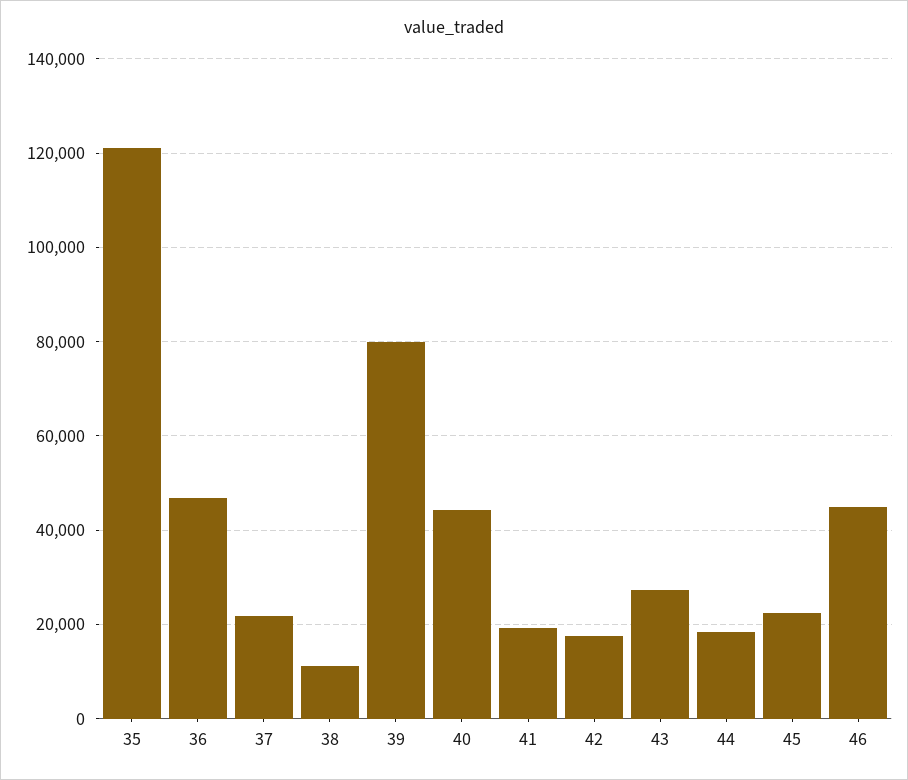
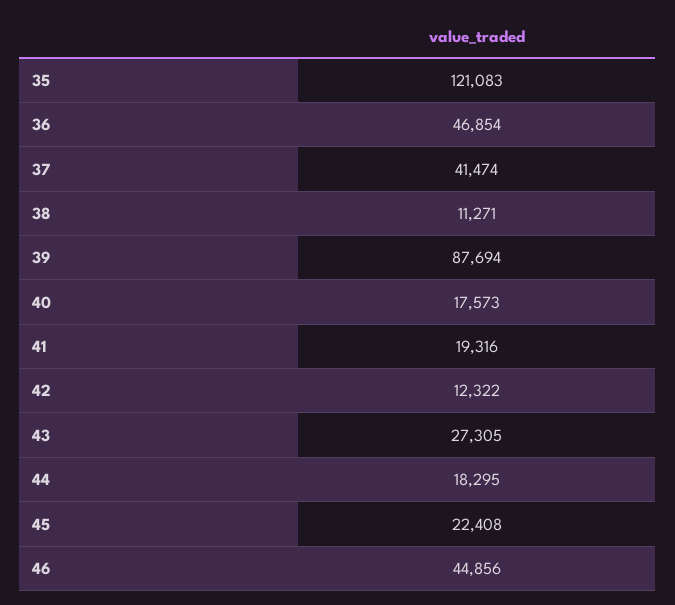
37: 22000 -> 41474
39: 80000 -> 87694
40: 44000 -> 17573
42: 18000 -> 12322

